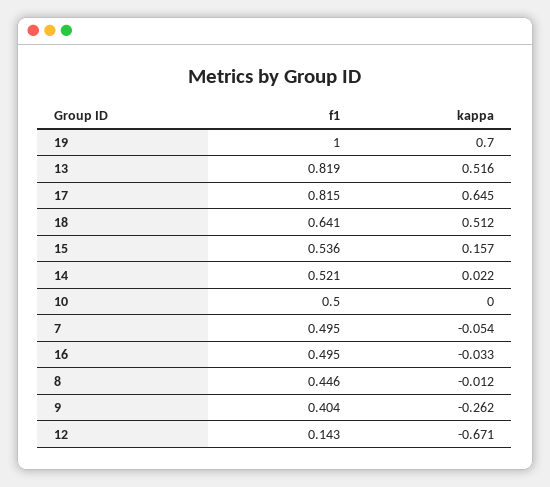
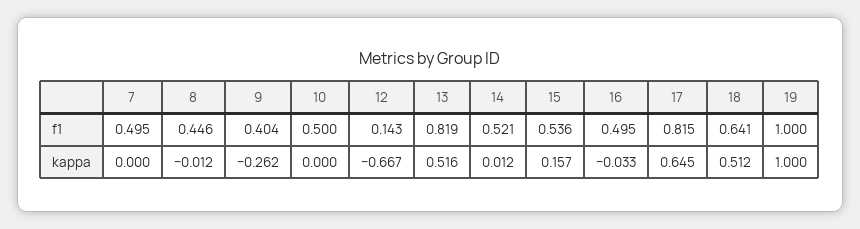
kappa, 19: 0.7 -> 1
kappa, 14: 0.022 -> 0.012
kappa, 7: -0.054 -> 0
kappa, 12: -0.671 -> -0.667

